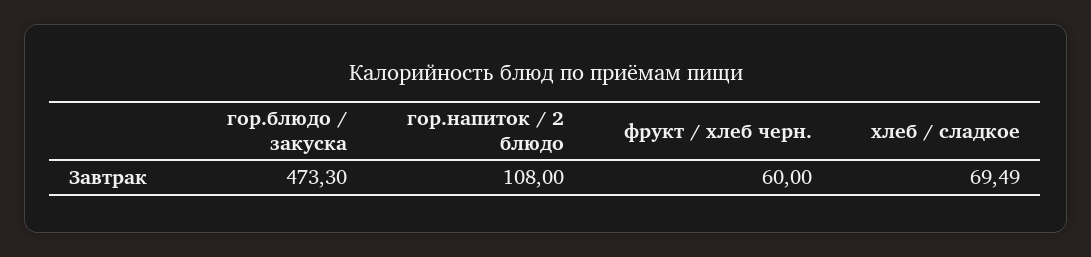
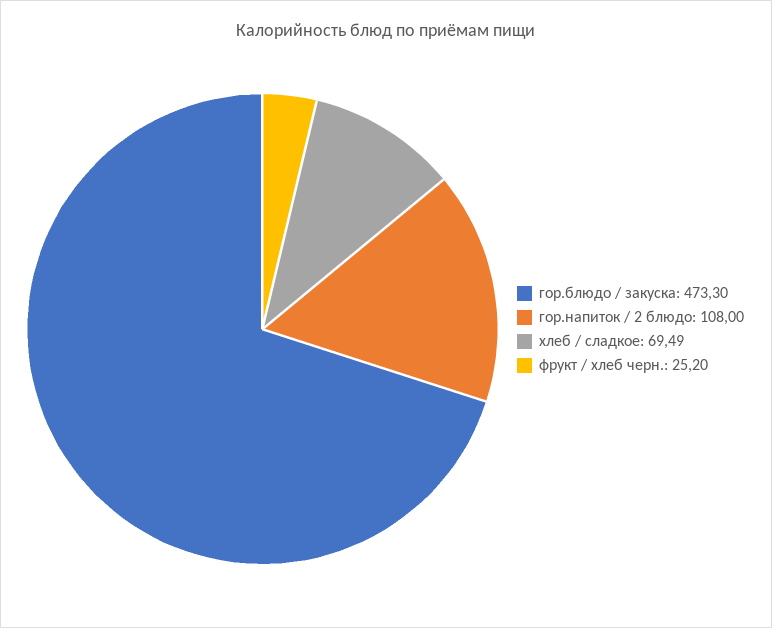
фрукт / хлеб черн.: 60 -> 25.2

